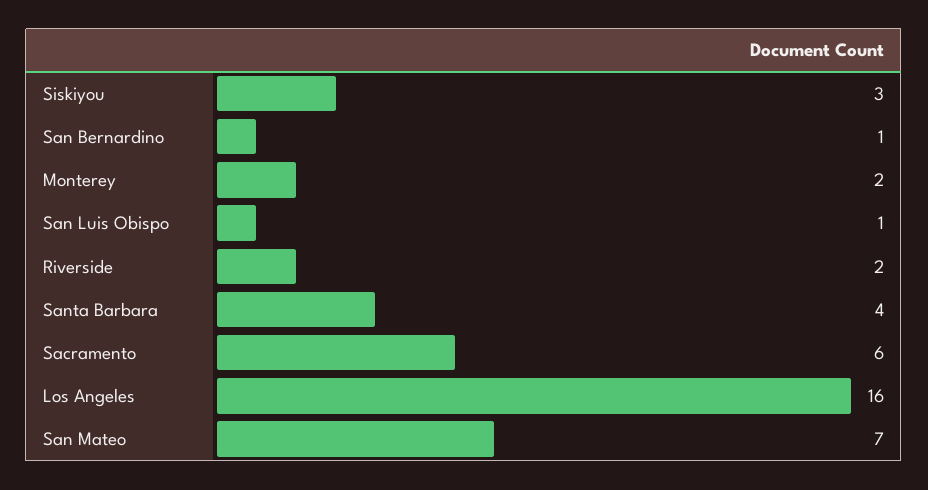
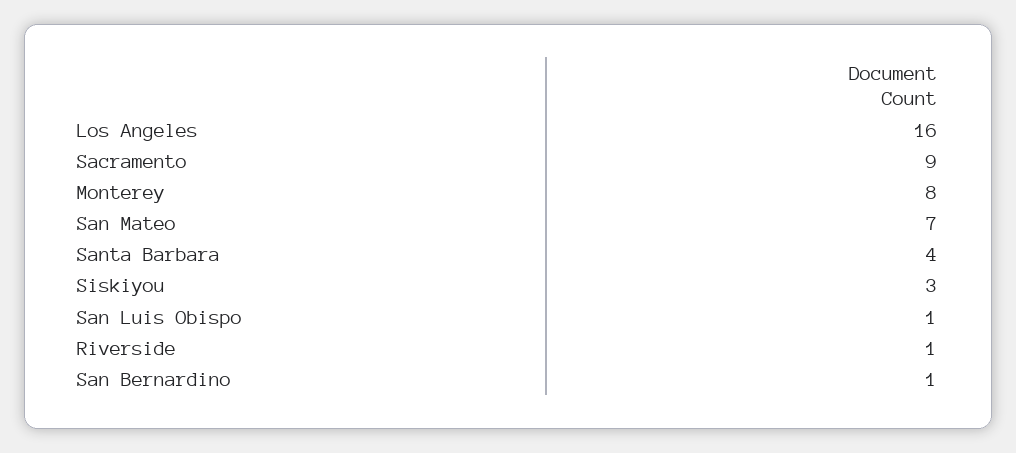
Monterey: 2 -> 8
Riverside: 2 -> 1
Sacramento: 6 -> 9

